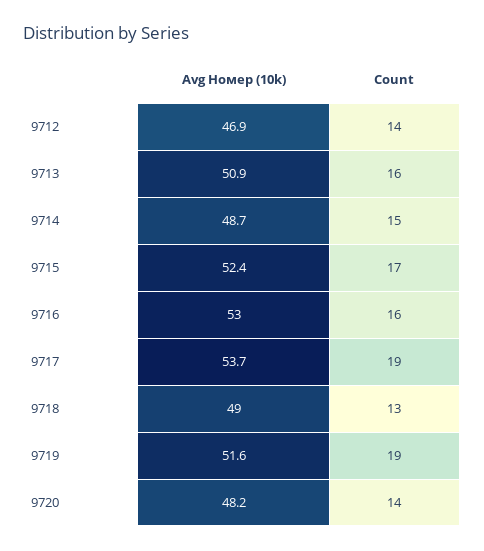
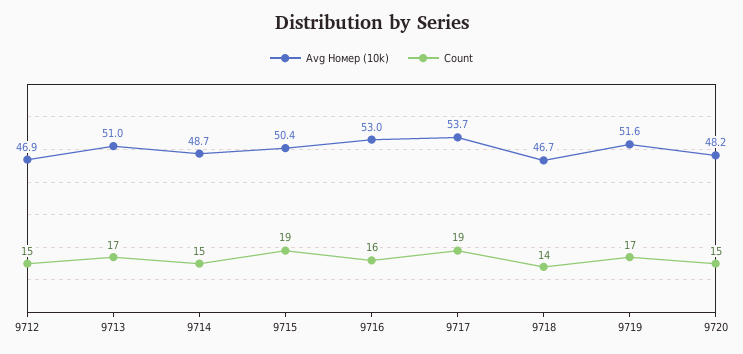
Count, 9712: 14 -> 15
Avg Номер (10k), 9713: 50.9 -> 51
Count, 9713: 16 -> 17
Avg Номер (10k), 9715: 52.4 -> 50.4
Count, 9715: 17 -> 19
Avg Номер (10k), 9718: 49 -> 46.7
Count, 9718: 13 -> 14
Count, 9719: 19 -> 17
Count, 9720: 14 -> 15

